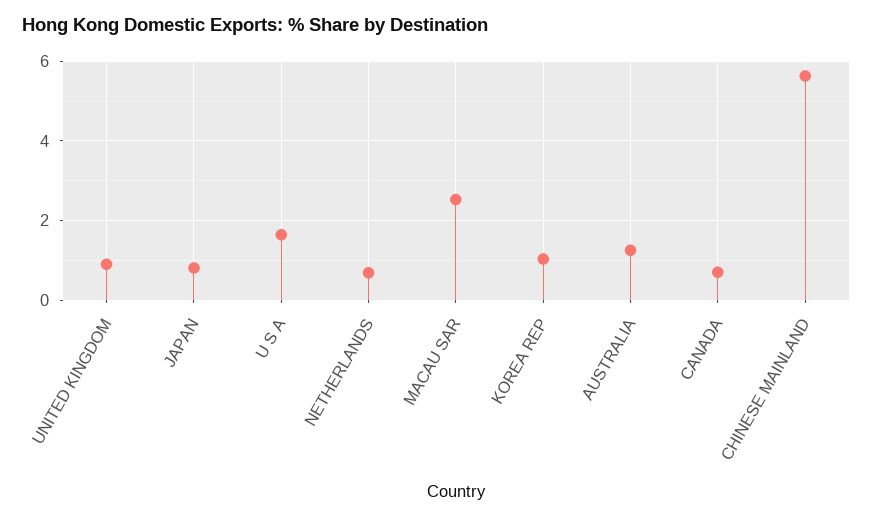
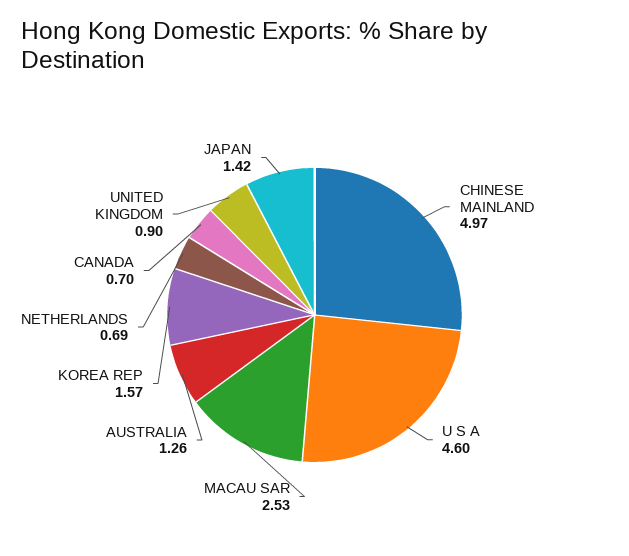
JAPAN: 0.8 -> 1.42
U S A: 1.6 -> 4.6
KOREA REP: 1 -> 1.57
CHINESE MAINLAND: 5.6 -> 4.97

